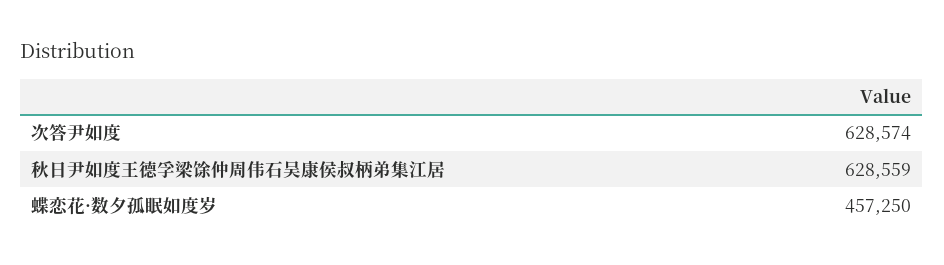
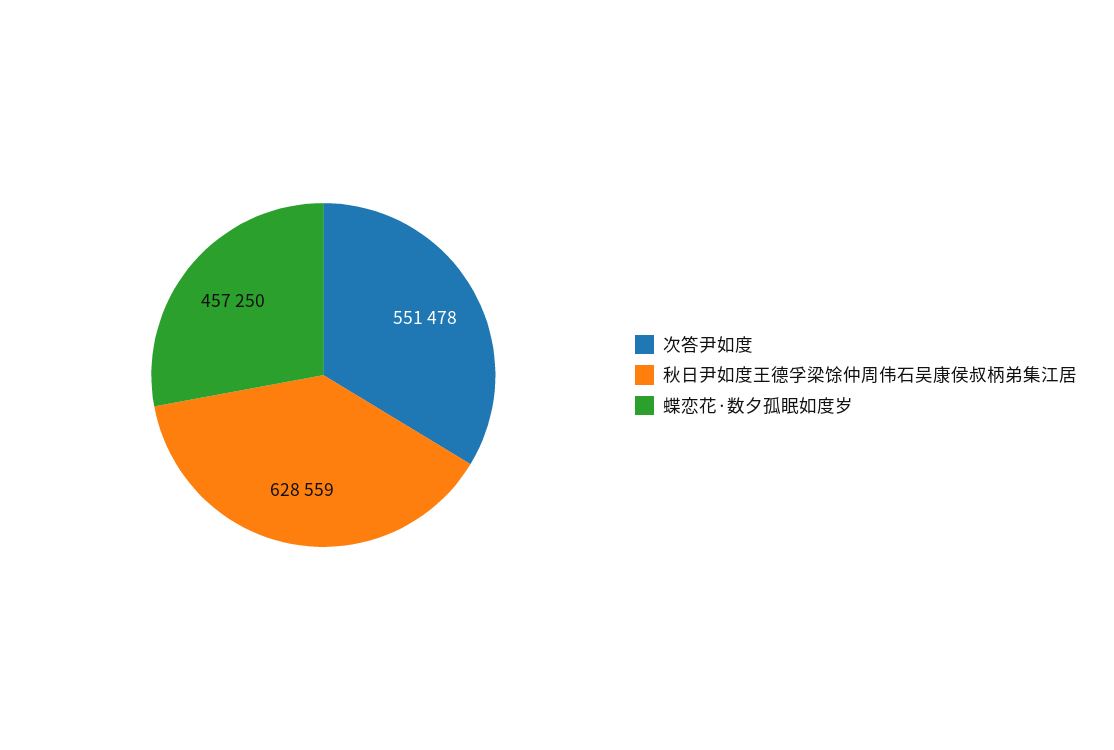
次答尹如度: 628574 -> 551478

